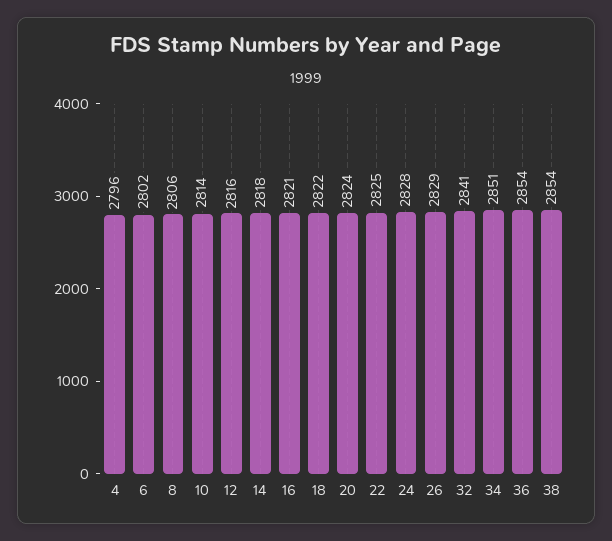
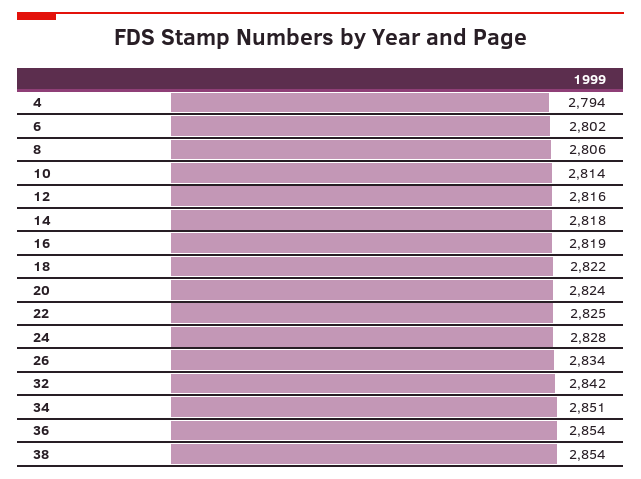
4: 2796 -> 2794
16: 2821 -> 2819
26: 2829 -> 2834
32: 2841 -> 2842

